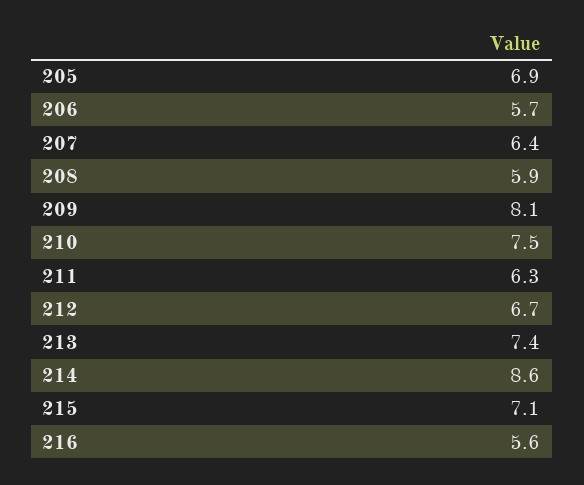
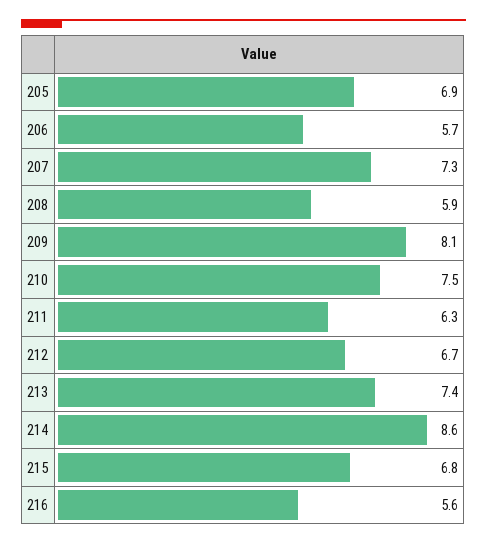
207: 6.4 -> 7.3
215: 7.1 -> 6.8

